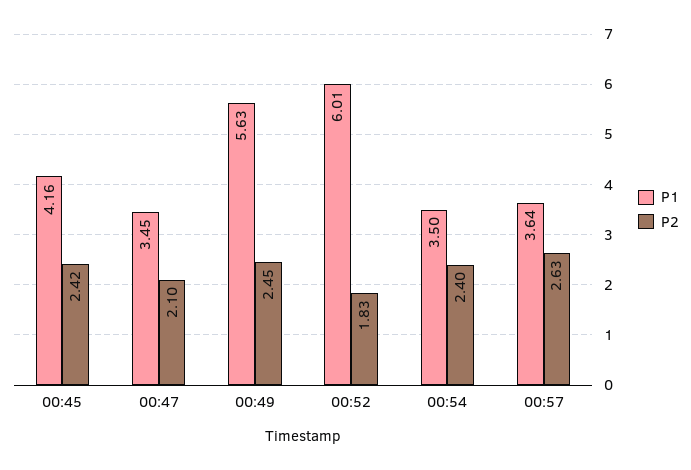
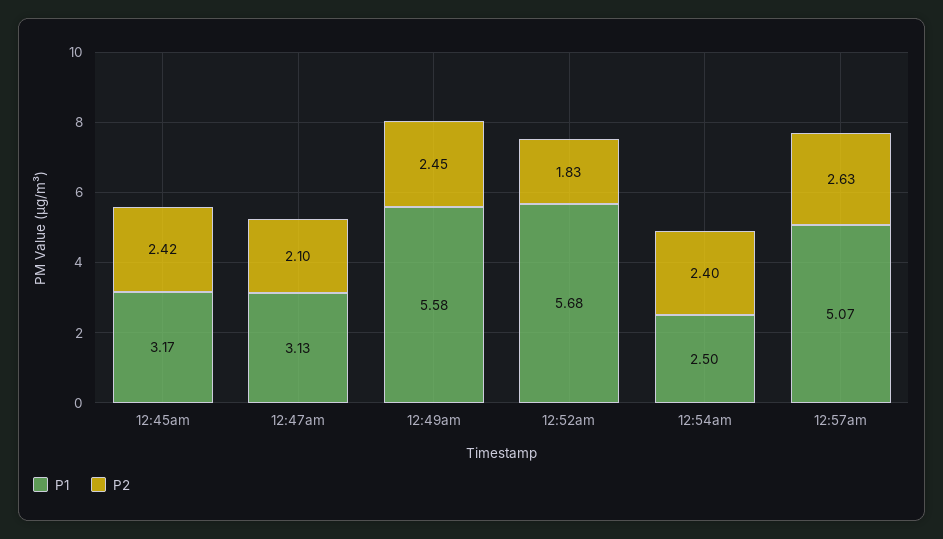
P1, 00:45: 4.16 -> 3.17
P1, 00:47: 3.45 -> 3.13
P1, 00:49: 5.63 -> 5.58
P1, 00:52: 6.01 -> 5.68
P1, 00:54: 3.5 -> 2.5
P1, 00:57: 3.64 -> 5.07

